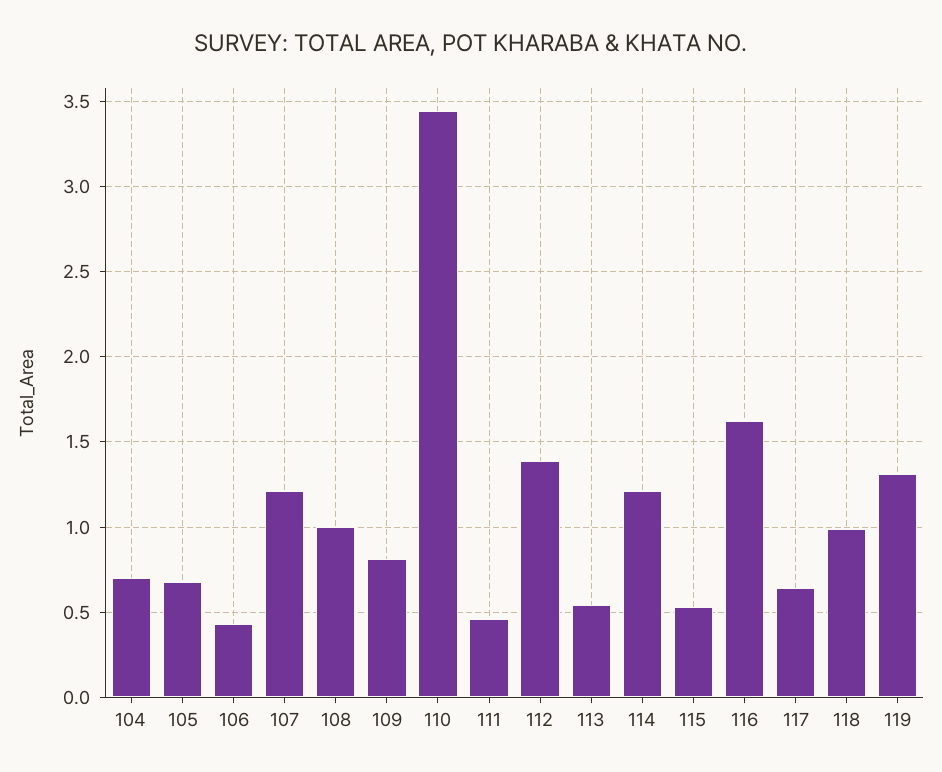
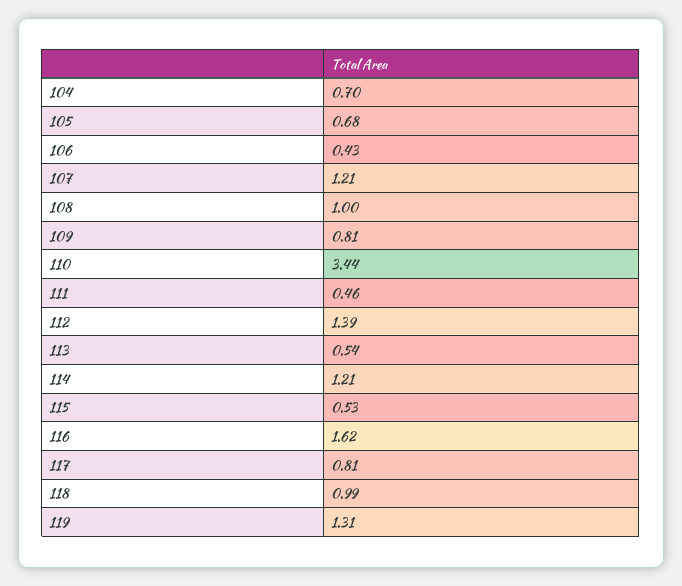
117: 0.65 -> 0.81

